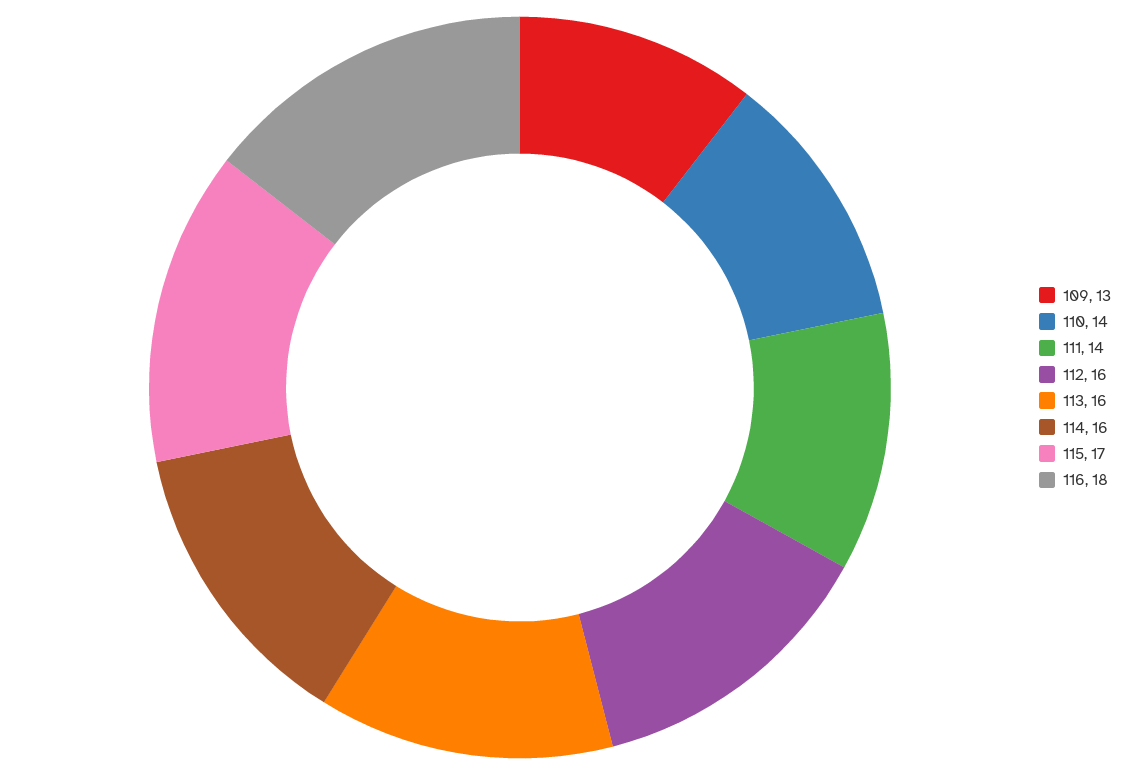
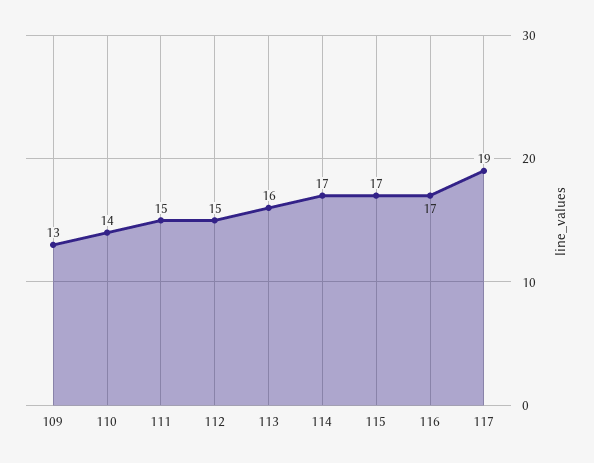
111: 14 -> 15
112: 16 -> 15
114: 16 -> 17
116: 18 -> 17
117: none -> 19

